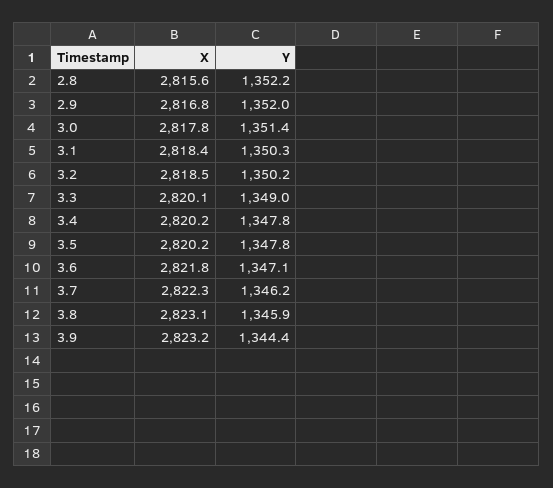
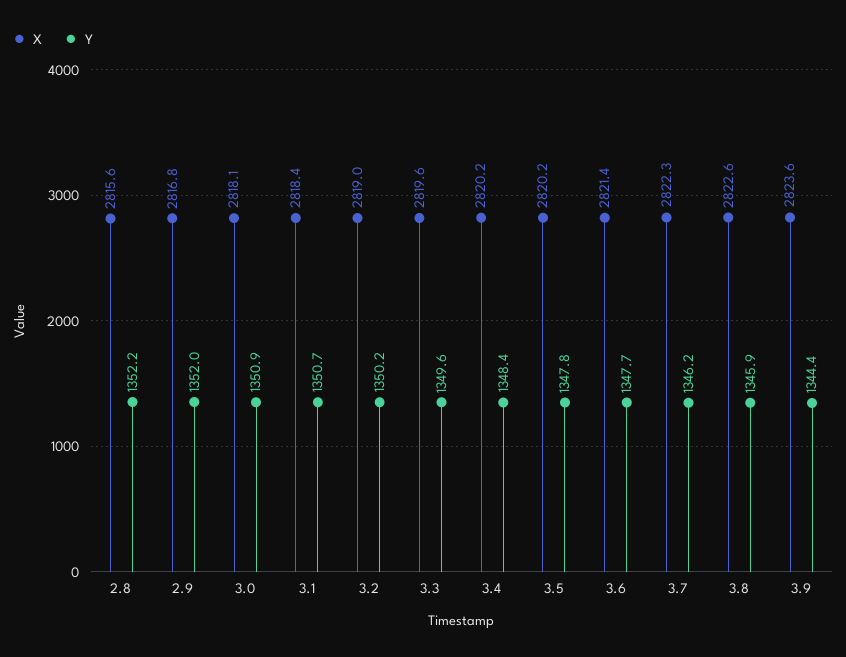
X, 3.0: 2817.8 -> 2818.1
Y, 3.0: 1351.4 -> 1350.9
Y, 3.1: 1350.3 -> 1350.7
X, 3.2: 2818.5 -> 2819
X, 3.3: 2820.1 -> 2819.6
Y, 3.3: 1349 -> 1349.6
Y, 3.4: 1347.8 -> 1348.4
X, 3.6: 2821.8 -> 2821.4
Y, 3.6: 1347.1 -> 1347.7
X, 3.8: 2823.1 -> 2822.6
X, 3.9: 2823.2 -> 2823.6

